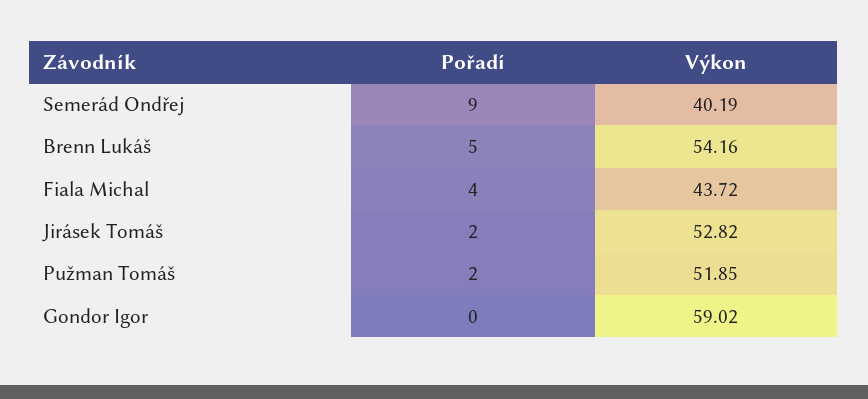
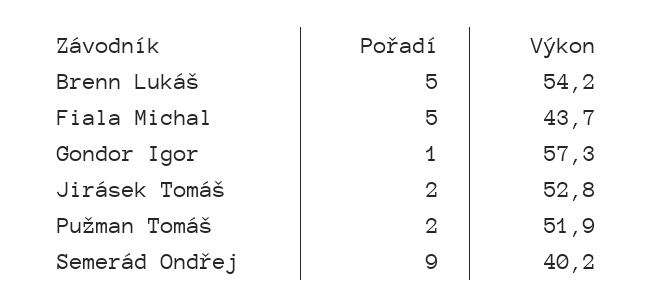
Pořadí, Fiala Michal: 4 -> 5
Pořadí, Gondor Igor: 0 -> 1
Výkon, Gondor Igor: 59.02 -> 57.3

